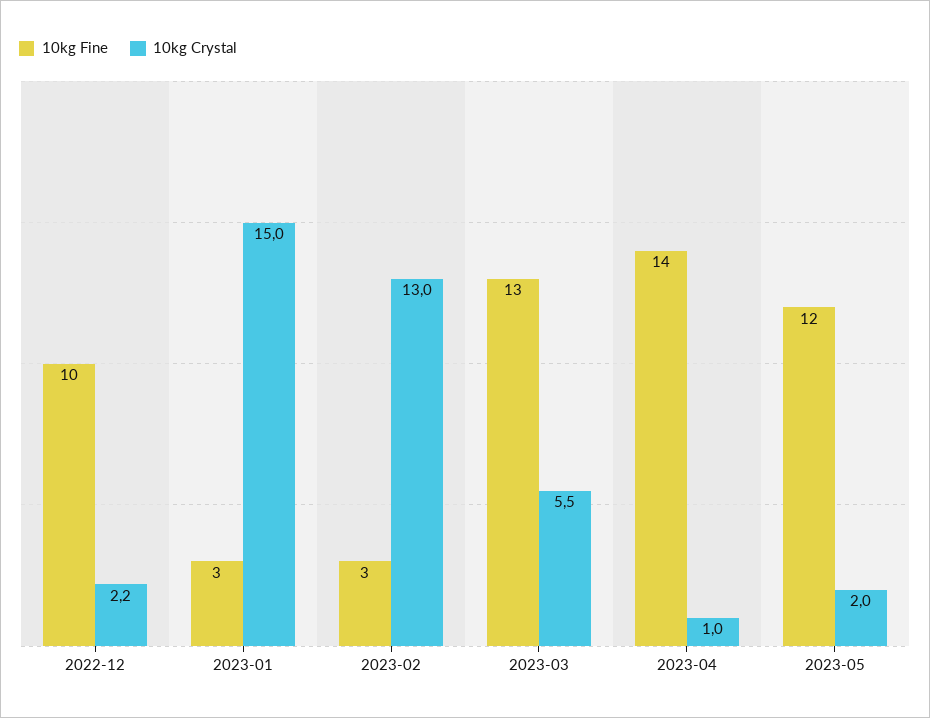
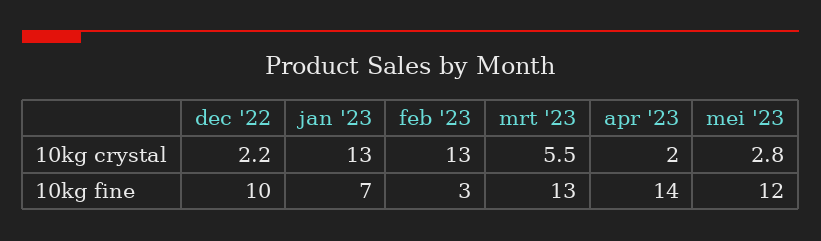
10kg Fine, 2023-01: 3 -> 7
10kg Crystal, 2023-01: 15 -> 13
10kg Crystal, 2023-04: 1 -> 2
10kg Crystal, 2023-05: 2 -> 2.8

